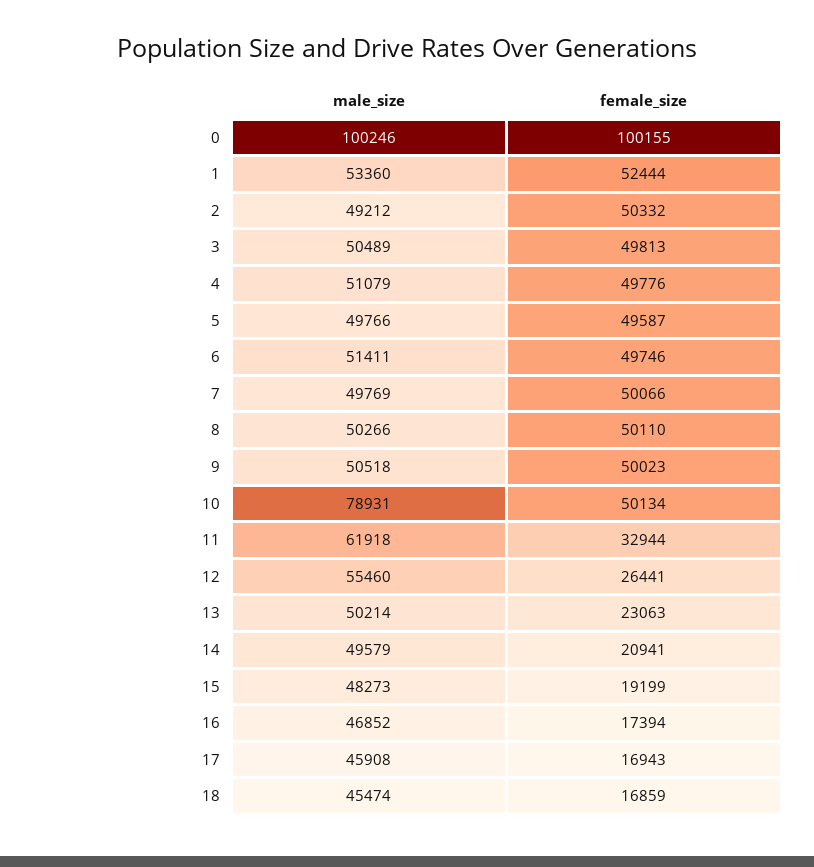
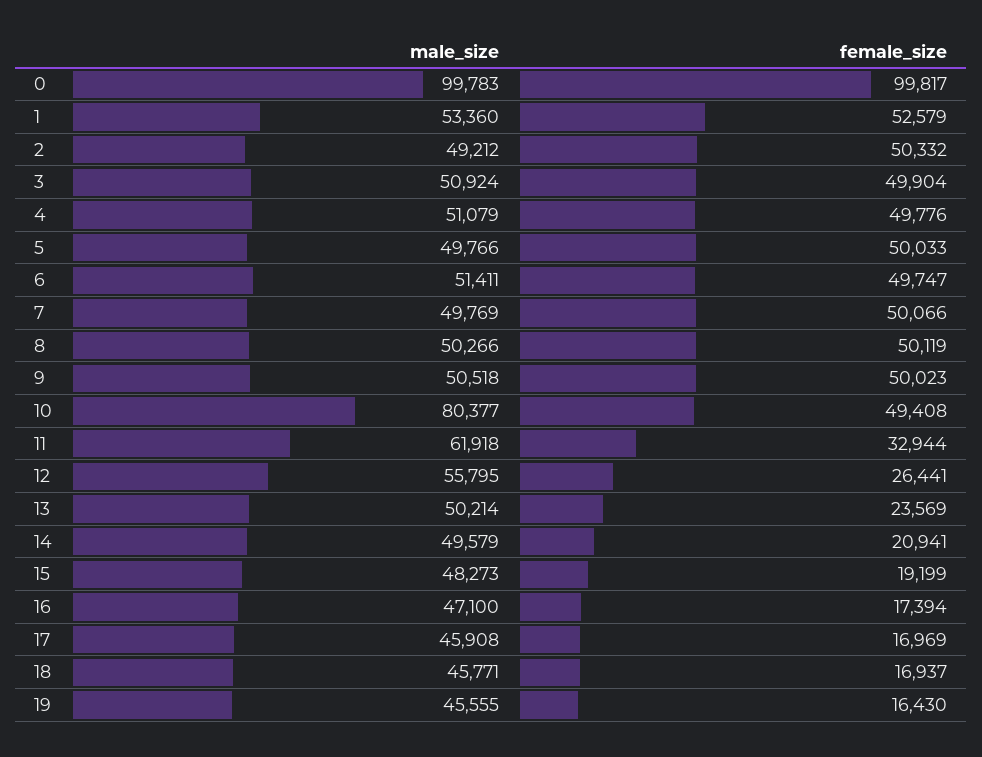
male_size, 0: 100246 -> 99783
female_size, 0: 100155 -> 99817
female_size, 1: 52444 -> 52579
male_size, 3: 50489 -> 50924
female_size, 3: 49813 -> 49904
female_size, 5: 49587 -> 50033
female_size, 6: 49746 -> 49747
female_size, 8: 50110 -> 50119
male_size, 10: 78931 -> 80377
female_size, 10: 50134 -> 49408
male_size, 12: 55460 -> 55795
female_size, 13: 23063 -> 23569
male_size, 16: 46852 -> 47100
female_size, 17: 16943 -> 16969
male_size, 18: 45474 -> 45771
female_size, 18: 16859 -> 16937
male_size, 19: none -> 45555
female_size, 19: none -> 16430

